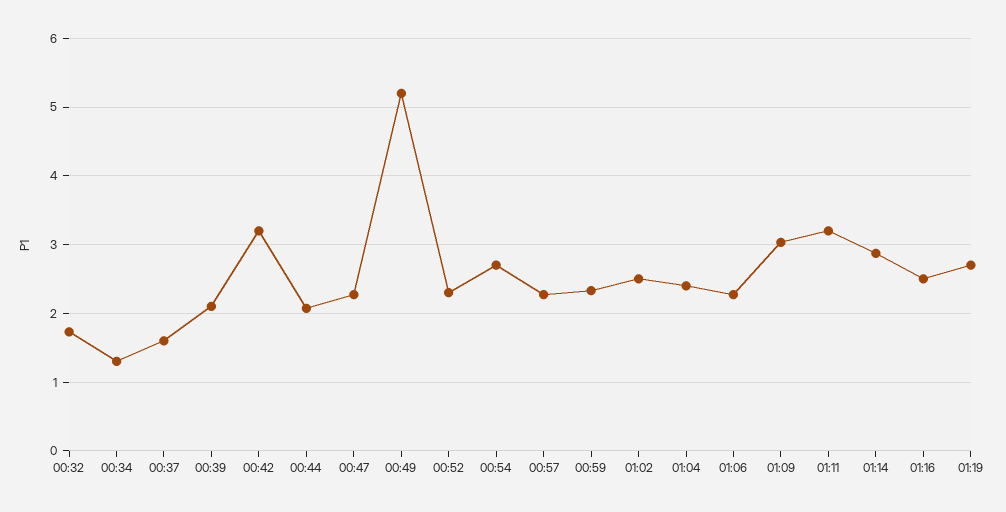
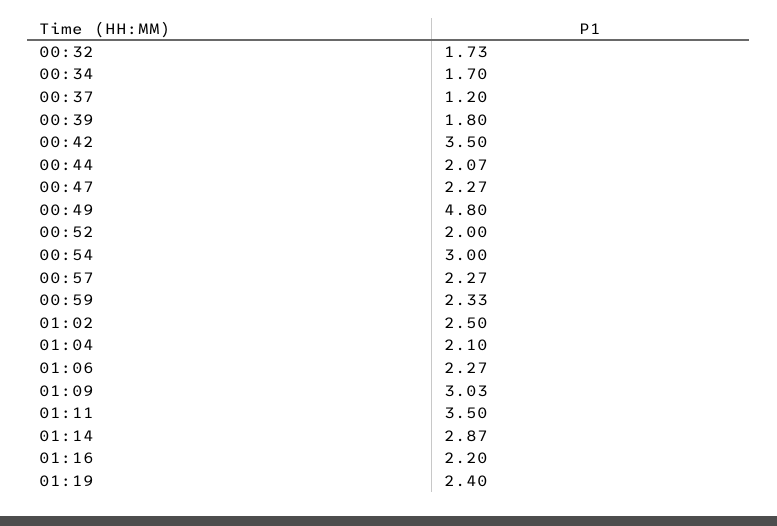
00:34: 1.3 -> 1.7
00:37: 1.6 -> 1.2
00:39: 2.1 -> 1.8
00:42: 3.2 -> 3.5
00:49: 5.2 -> 4.8
00:52: 2.3 -> 2
00:54: 2.7 -> 3
01:04: 2.4 -> 2.1
01:11: 3.2 -> 3.5
01:16: 2.5 -> 2.2
01:19: 2.7 -> 2.4

